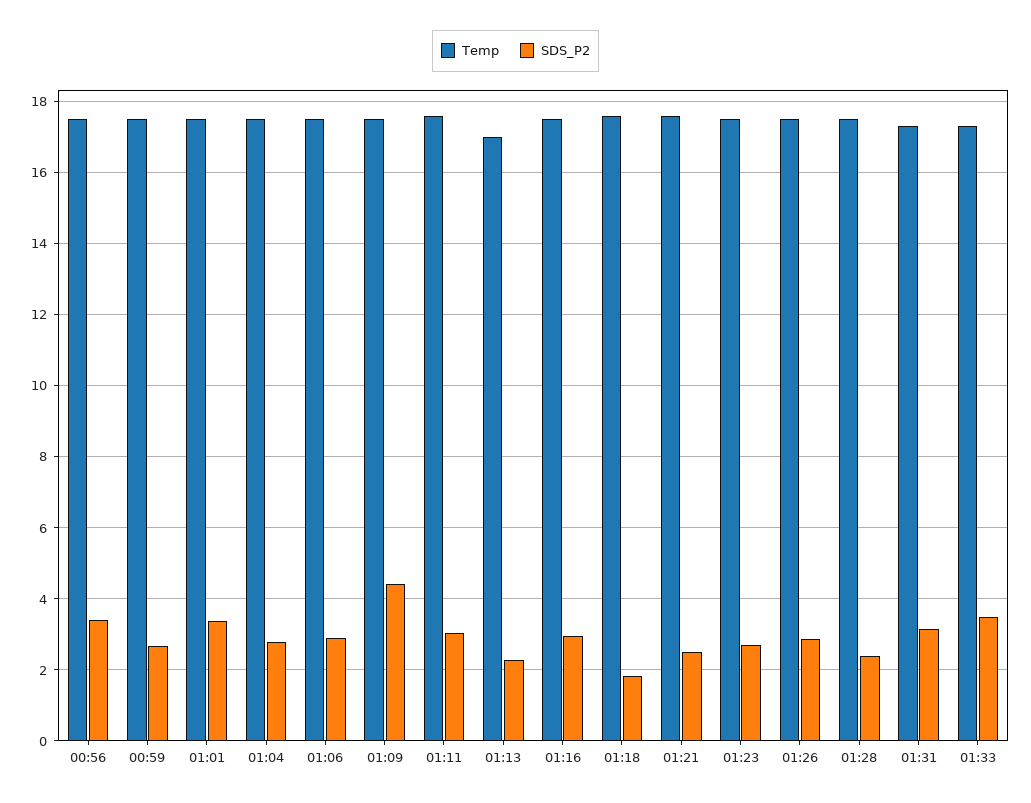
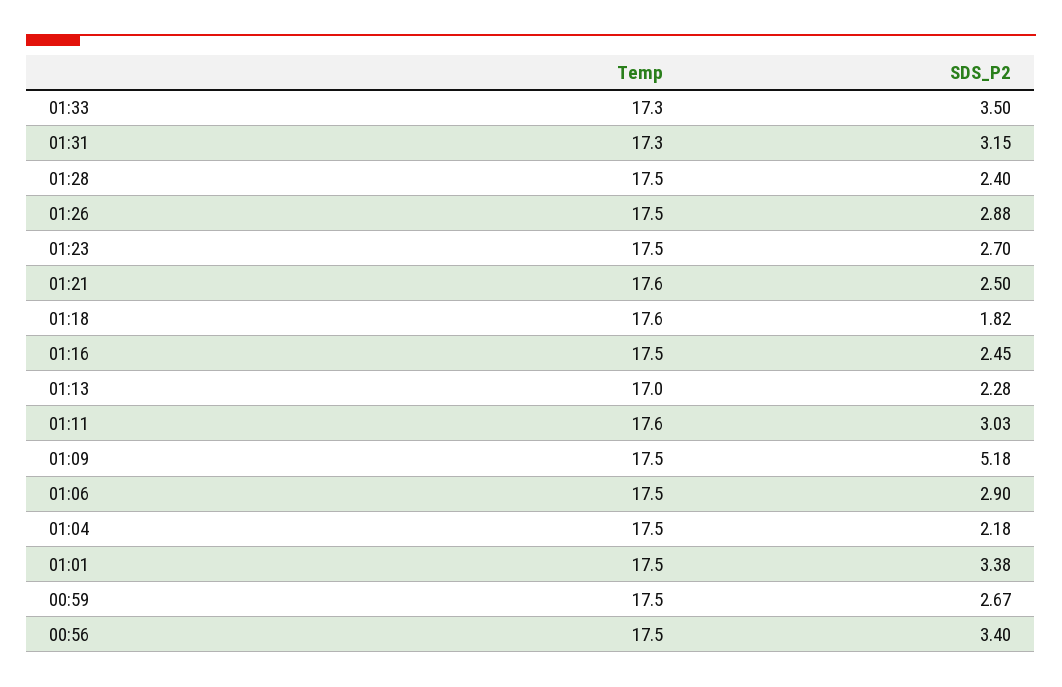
SDS_P2, 01:04: 2.8 -> 2.18
SDS_P2, 01:09: 4.4 -> 5.18
SDS_P2, 01:16: 3 -> 2.45

